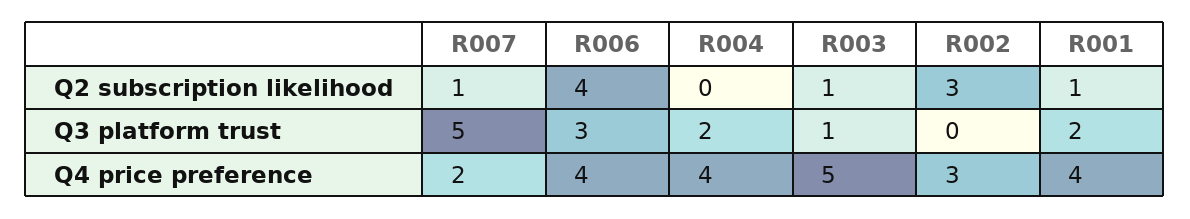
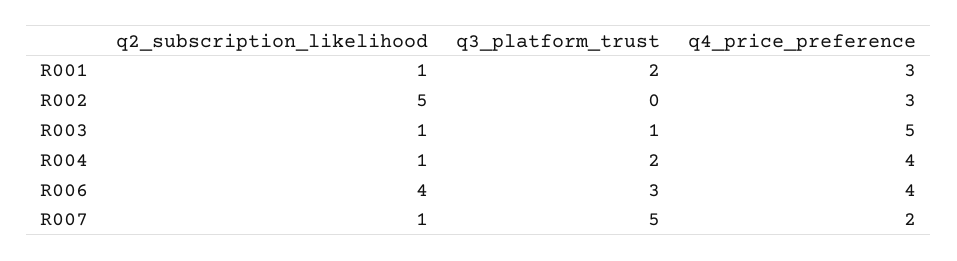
R004, Q2 subscription likelihood: 0 -> 1
R002, Q2 subscription likelihood: 3 -> 5
R001, Q4 price preference: 4 -> 3

